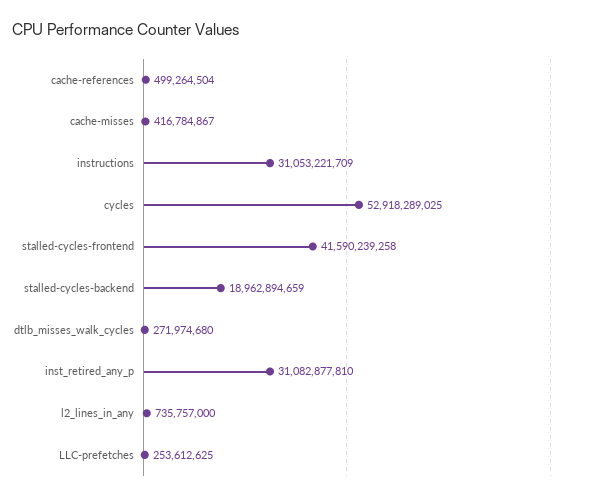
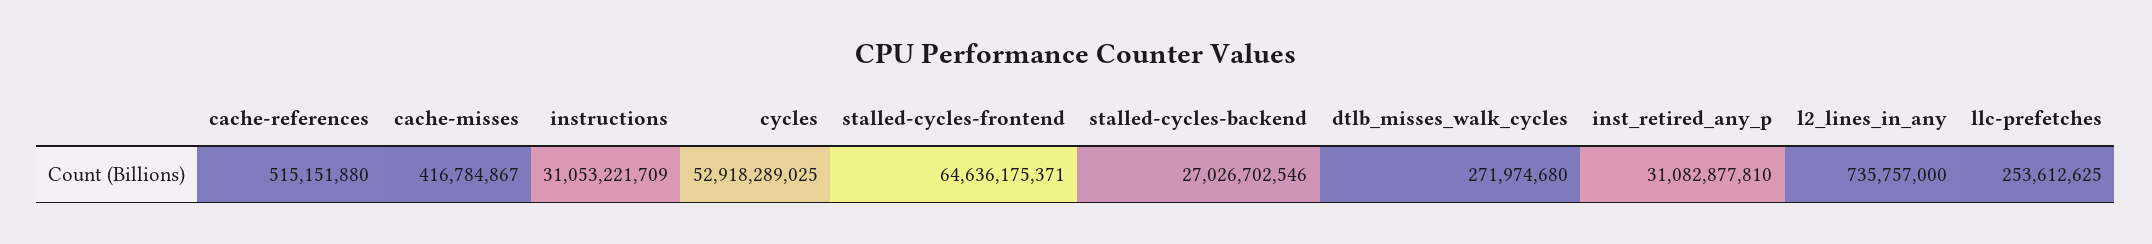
cache-references: 499264504 -> 515151880
stalled-cycles-frontend: 41590239258 -> 64636175371
stalled-cycles-backend: 18962894659 -> 27026702546

